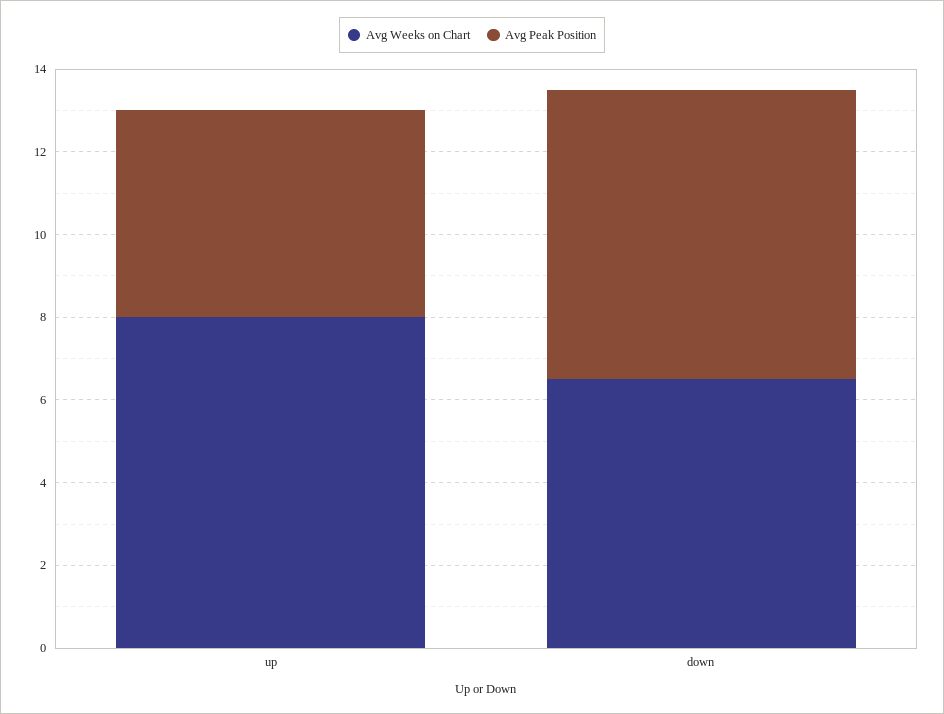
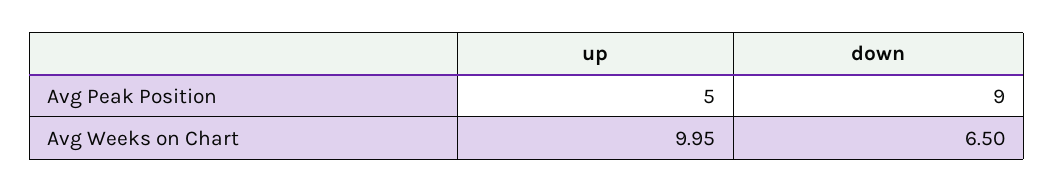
Avg Weeks on Chart, up: 8 -> 9.95
Avg Peak Position, down: 7 -> 9

